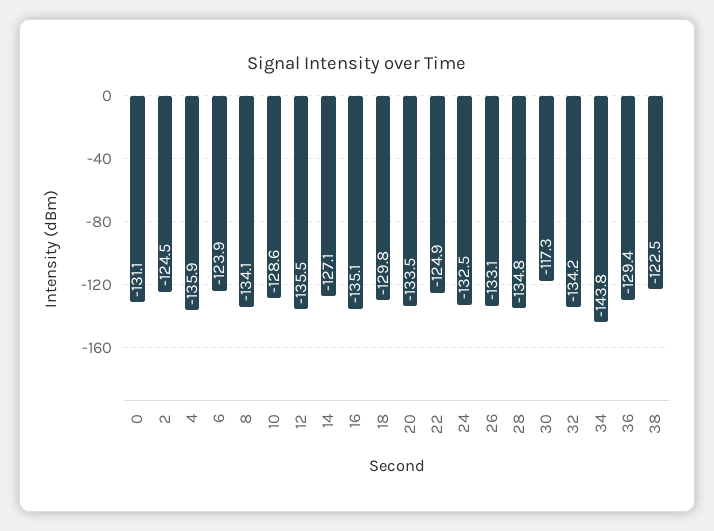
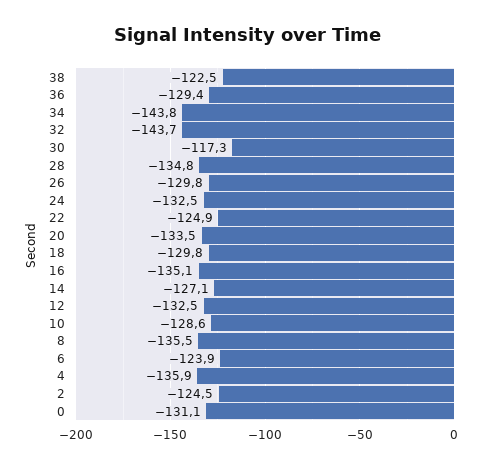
8: -134.1 -> -135.5
12: -135.5 -> -132.5
26: -133.1 -> -129.8
32: -134.2 -> -143.7

